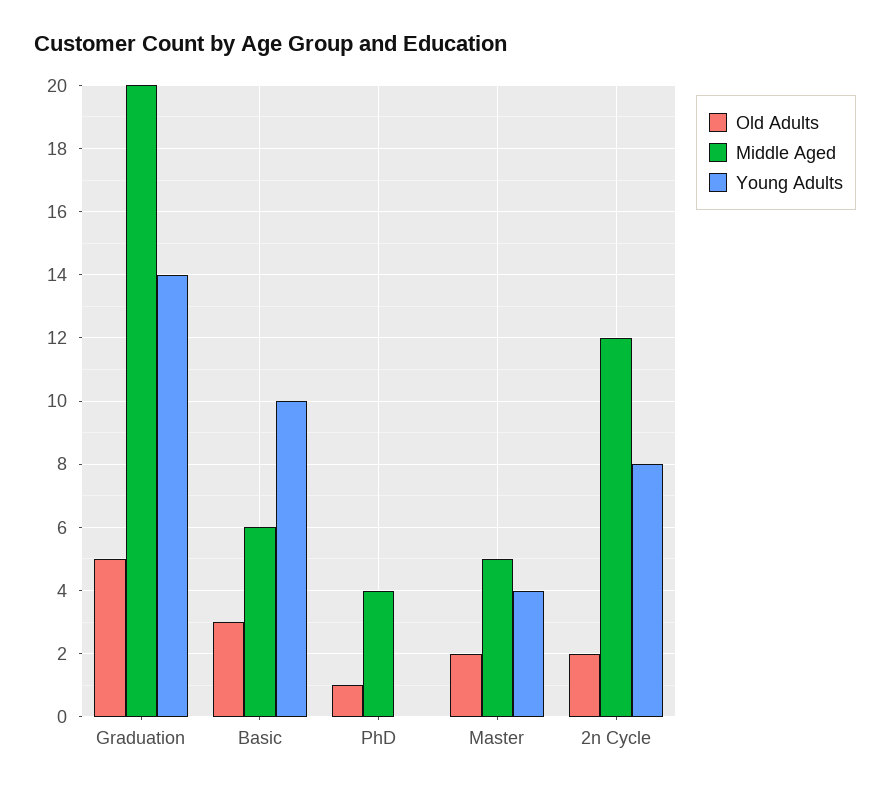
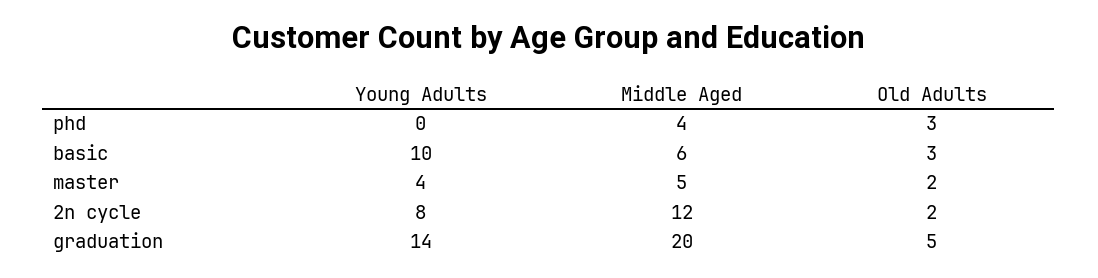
Old Adults, PhD: 1 -> 3

